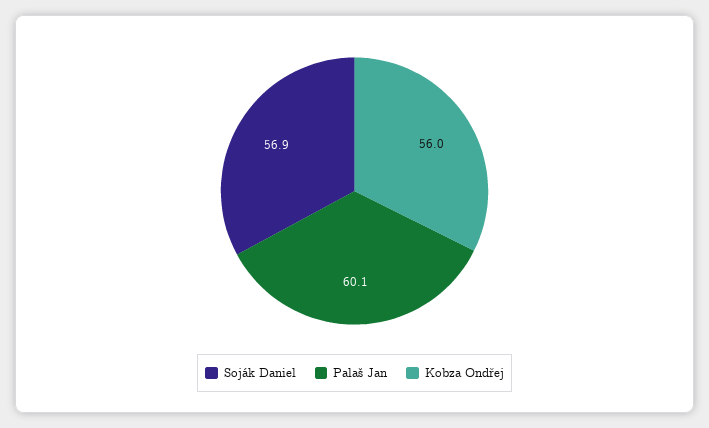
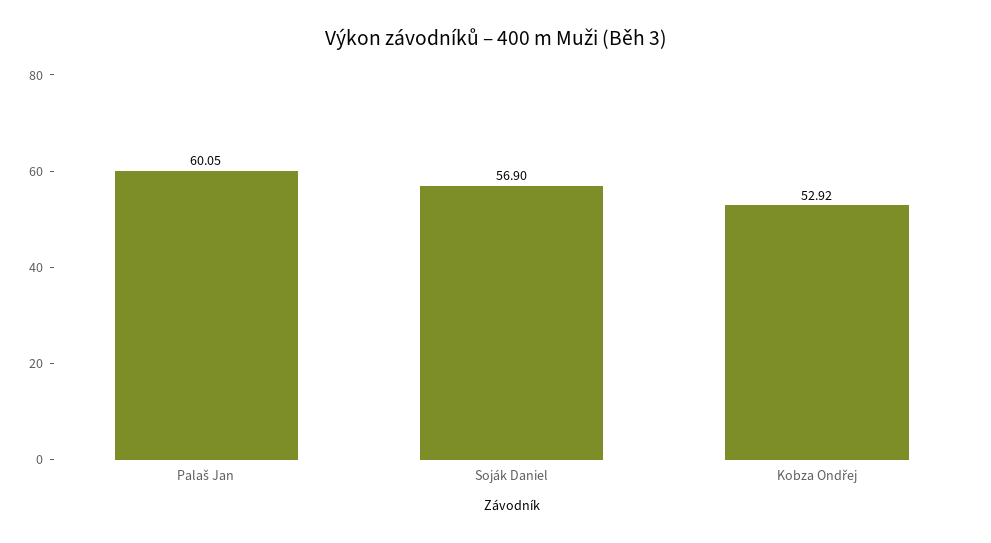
Kobza Ondřej: 56 -> 52.92

